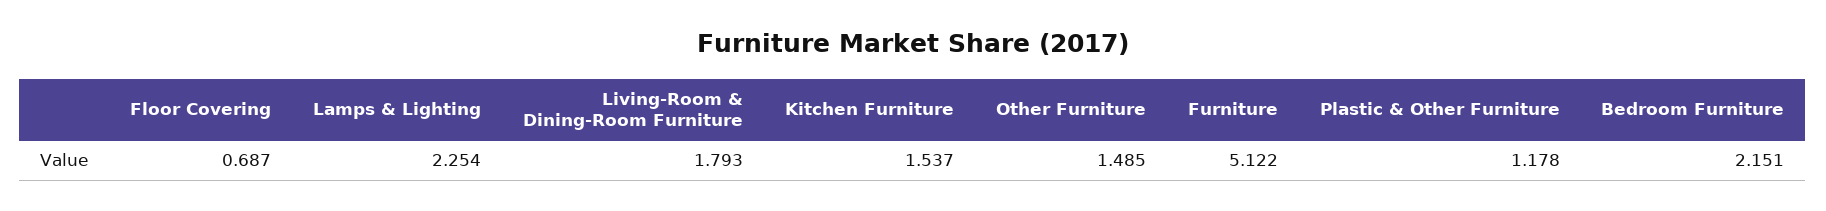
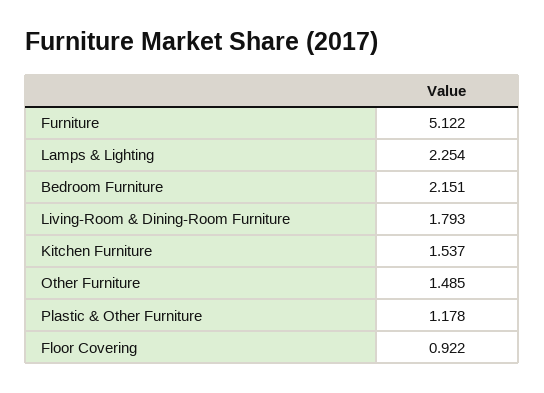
Floor Covering: 0.687 -> 0.922

